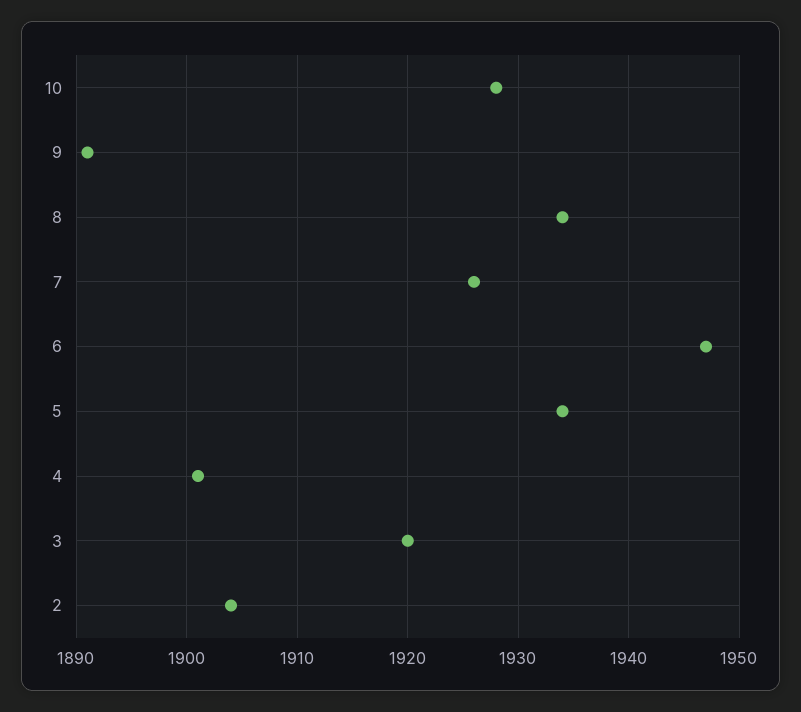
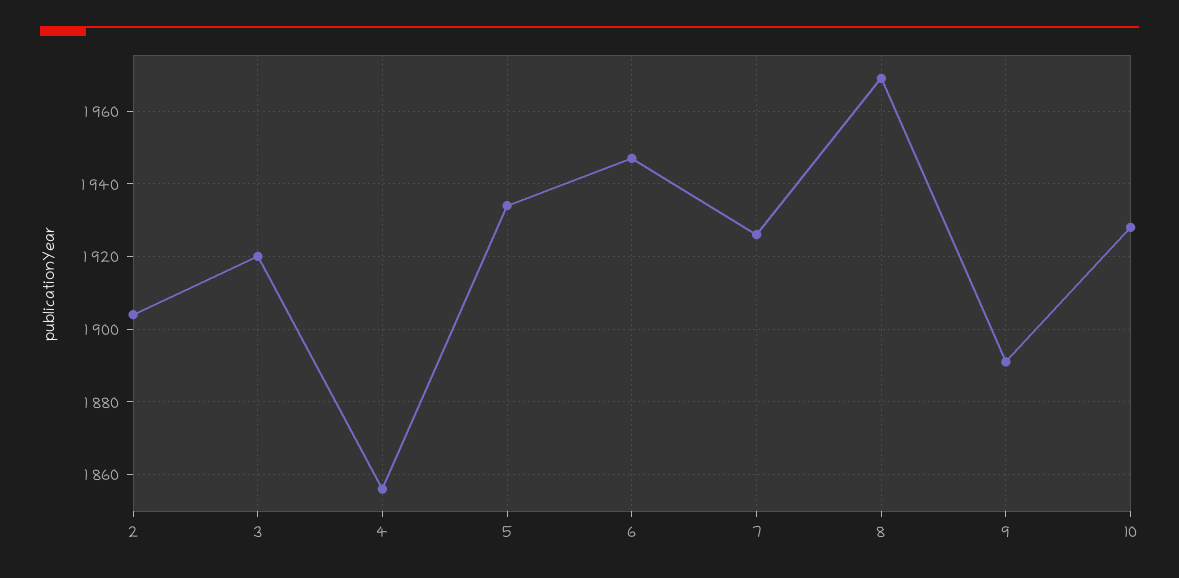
8: 1934 -> 1970
4: 1901 -> 1855

